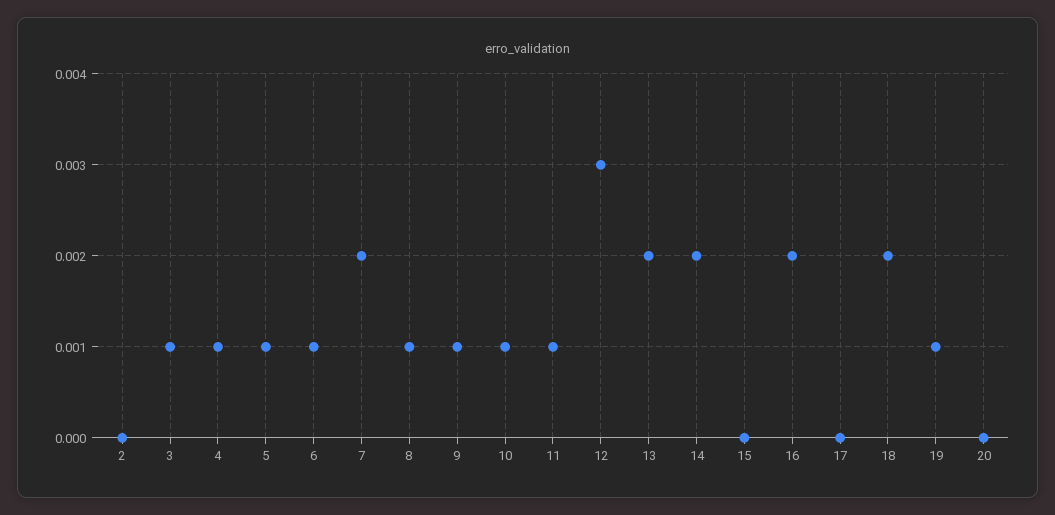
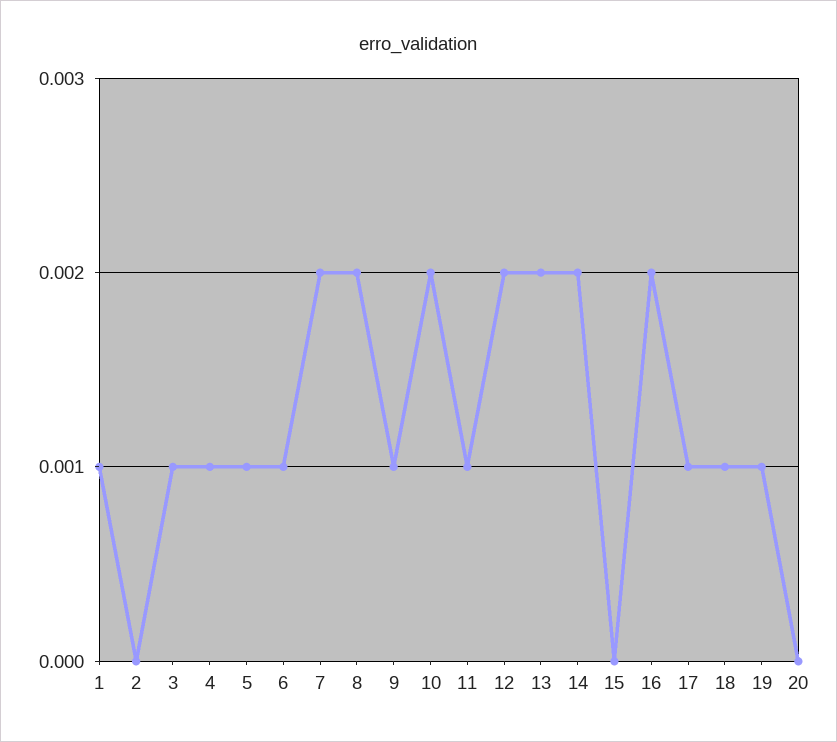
8: 0.001 -> 0.002
10: 0.001 -> 0.002
12: 0.003 -> 0.002
17: 0 -> 0.001
18: 0.002 -> 0.001
1: none -> 0.001

